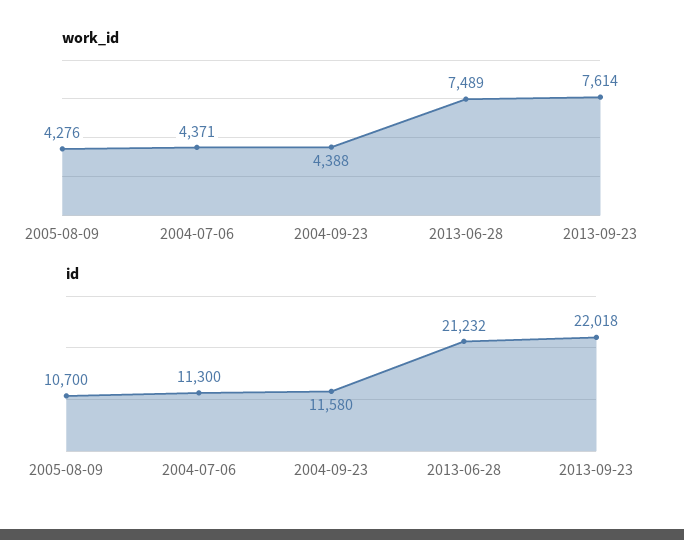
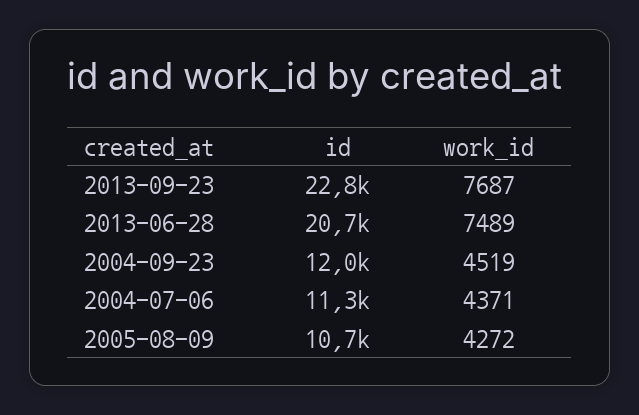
work_id, 2005-08-09: 4276 -> 4272
work_id, 2004-09-23: 4388 -> 4519
work_id, 2013-09-23: 7614 -> 7687
id, 2004-09-23: 11580 -> 12000
id, 2013-06-28: 21232 -> 20700
id, 2013-09-23: 22018 -> 22800

